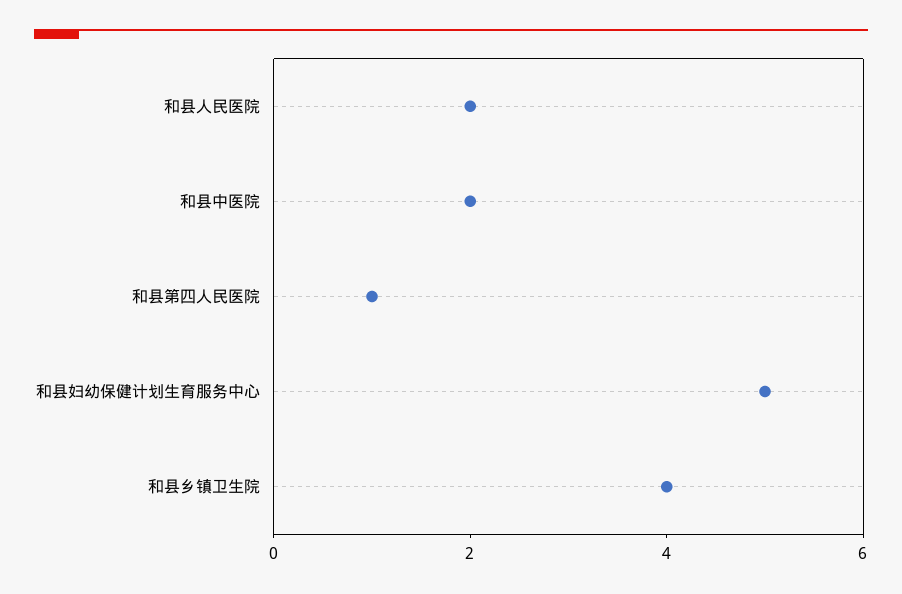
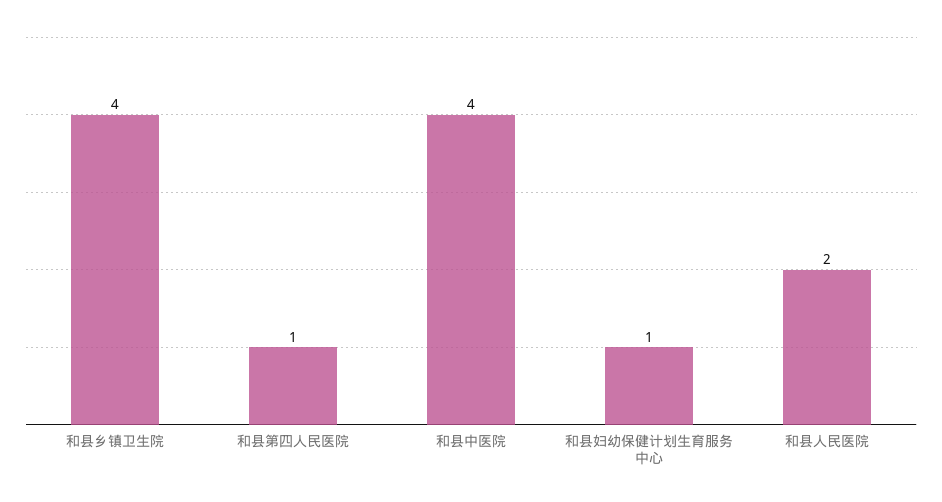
和县中医院: 2 -> 4
和县妇幼保健计划生育服务中心: 5 -> 1

